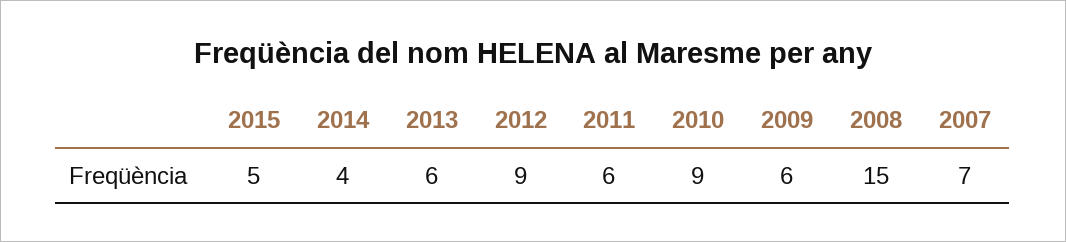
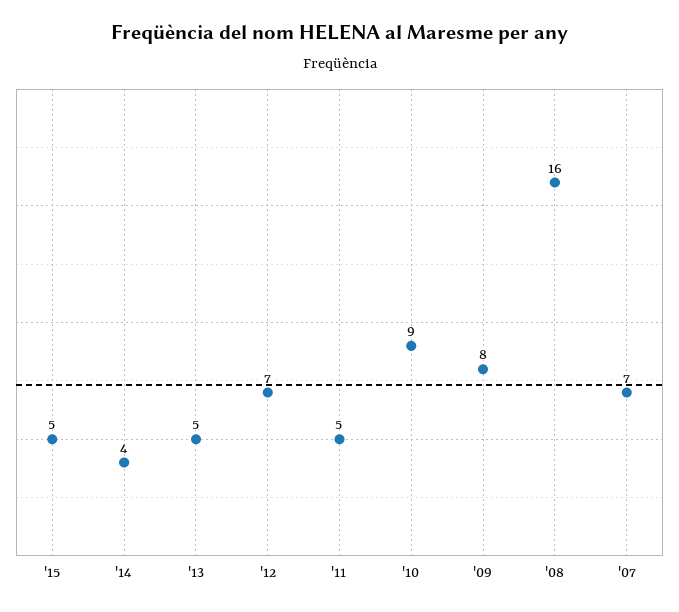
2013: 6 -> 5
2012: 9 -> 7
2011: 6 -> 5
2009: 6 -> 8
2008: 15 -> 16

